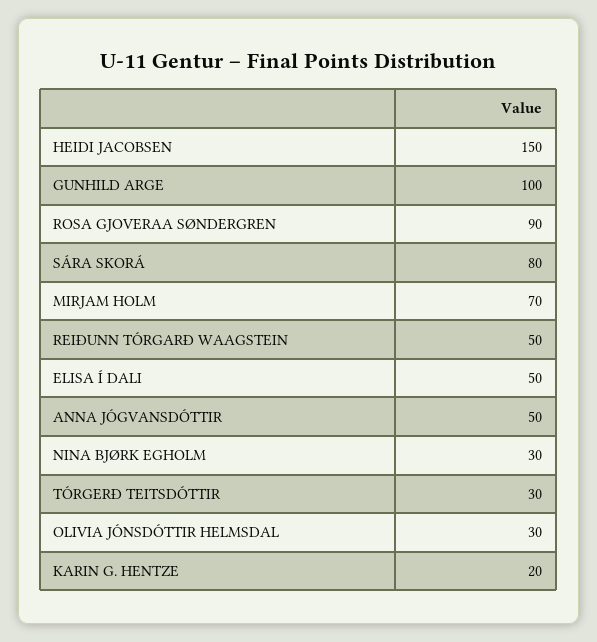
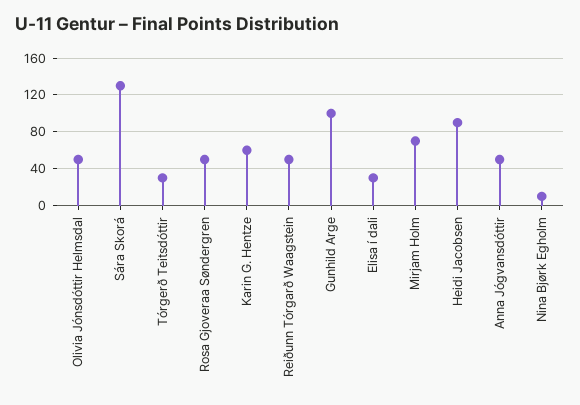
HEIDI JACOBSEN: 150 -> 90
ROSA GJOVERAA SØNDERGREN: 90 -> 50
SÁRA SKORÁ: 80 -> 130
ELISA Í DALI: 50 -> 30
NINA BJØRK EGHOLM: 30 -> 10
OLIVIA JÓNSDÓTTIR HELMSDAL: 30 -> 50
KARIN G. HENTZE: 20 -> 60

